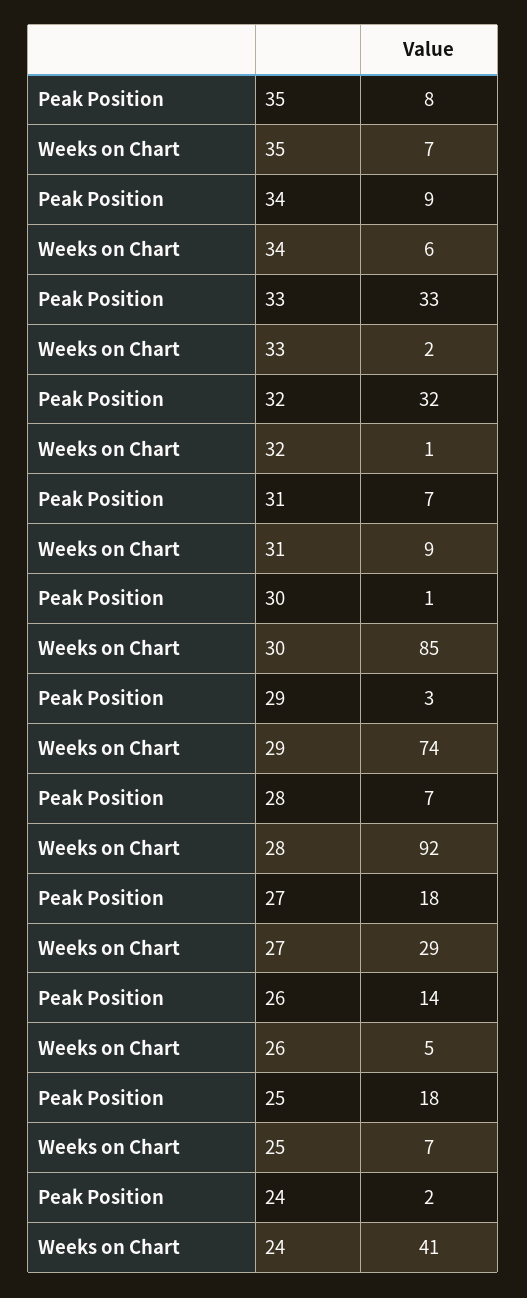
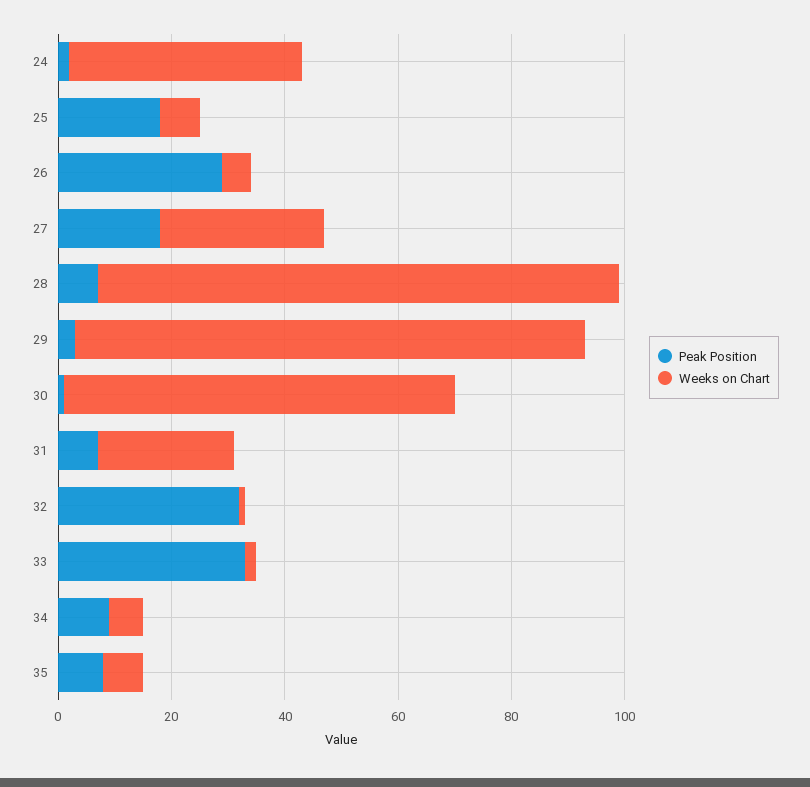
Weeks on Chart, 31: 9 -> 25
Weeks on Chart, 30: 85 -> 70
Weeks on Chart, 29: 74 -> 90
Peak Position, 26: 14 -> 30

